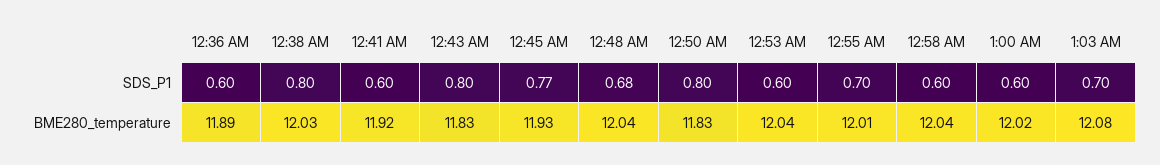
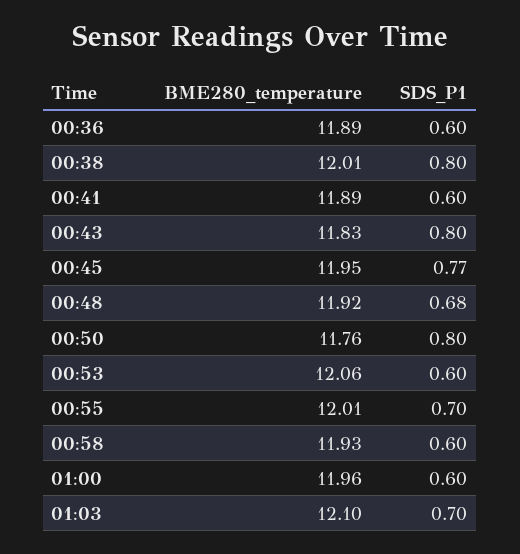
12:38 AM, BME280_temperature: 12.03 -> 12.01
12:41 AM, BME280_temperature: 11.92 -> 11.89
12:45 AM, BME280_temperature: 11.93 -> 11.95
12:48 AM, BME280_temperature: 12.04 -> 11.92
12:50 AM, BME280_temperature: 11.83 -> 11.76
12:53 AM, BME280_temperature: 12.04 -> 12.06
12:58 AM, BME280_temperature: 12.04 -> 11.93
1:00 AM, BME280_temperature: 12.02 -> 11.96
1:03 AM, BME280_temperature: 12.08 -> 12.1

